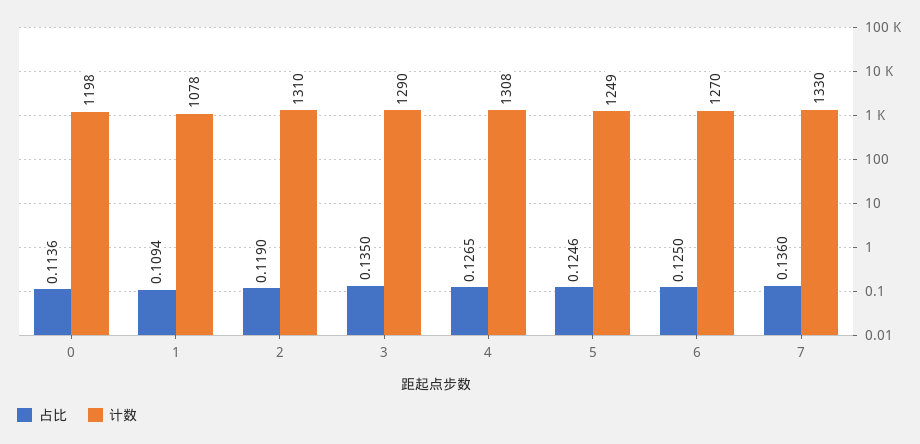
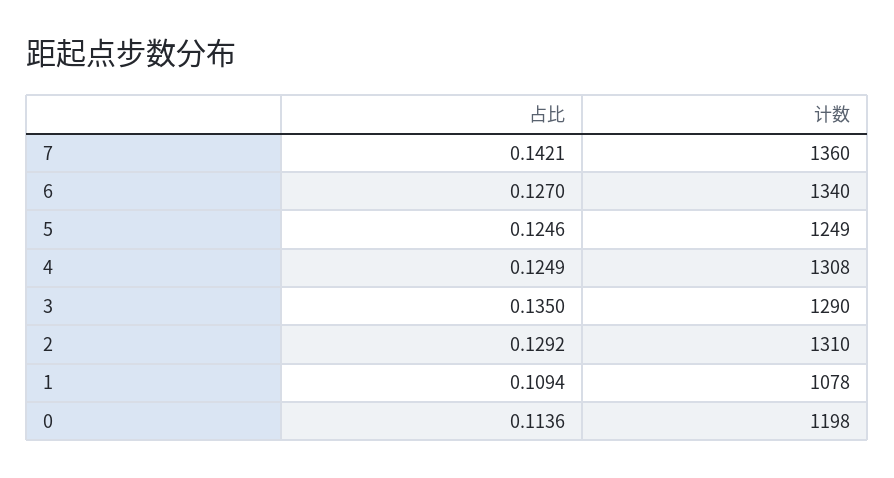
占比, 2: 0.119 -> 0.1292
占比, 4: 0.1265 -> 0.1249
占比, 6: 0.125 -> 0.127
计数, 6: 1270 -> 1340
占比, 7: 0.136 -> 0.1421
计数, 7: 1330 -> 1360

